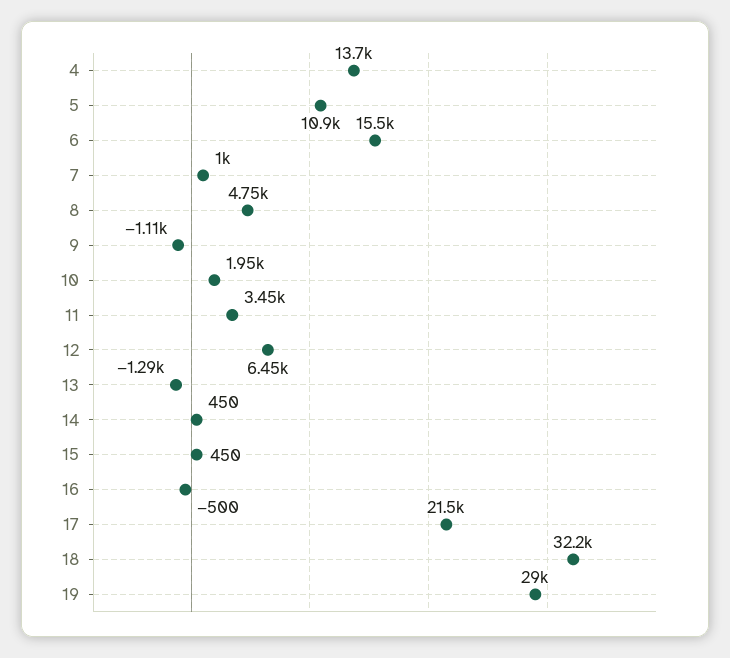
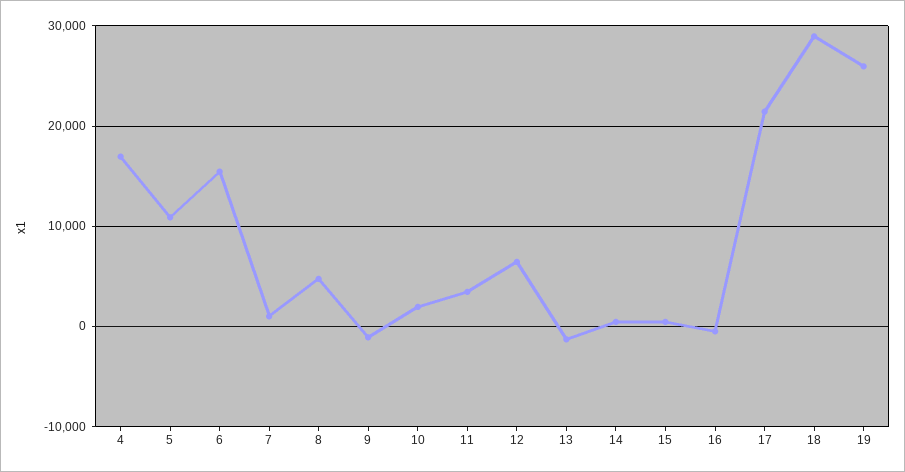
4: 13700 -> 17000
18: 32200 -> 29000
19: 29000 -> 26000

